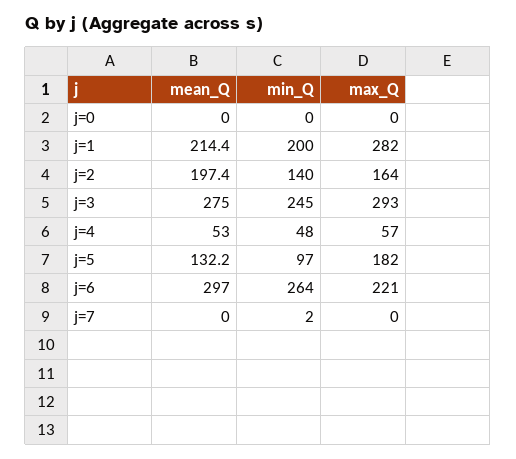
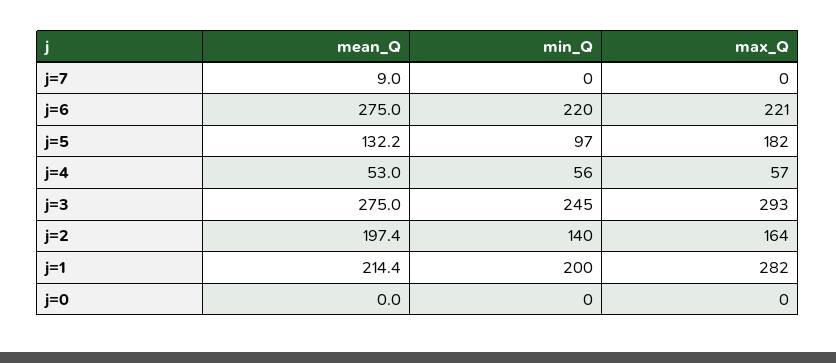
min_Q, j=4: 48 -> 56
mean_Q, j=6: 297 -> 275
min_Q, j=6: 264 -> 220
mean_Q, j=7: 0 -> 9
min_Q, j=7: 2 -> 0

